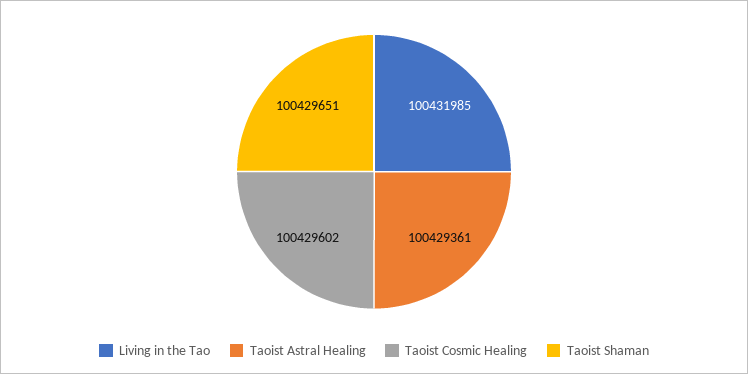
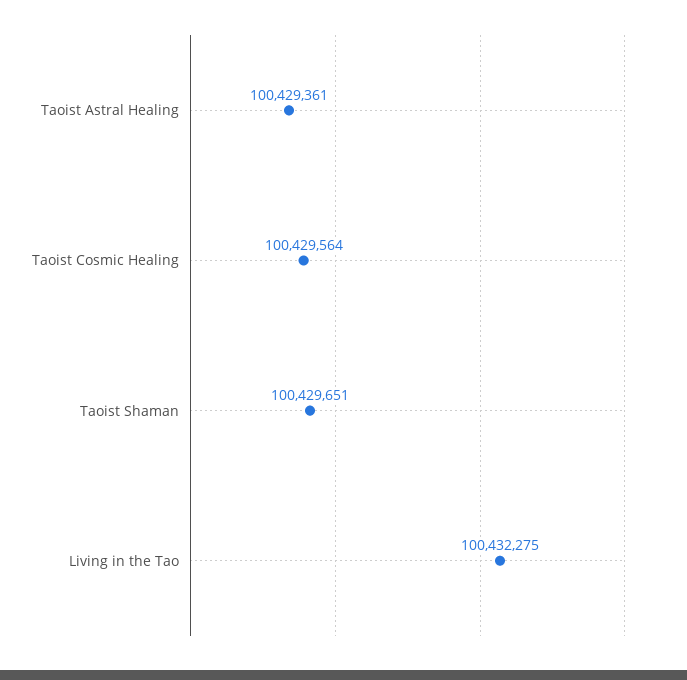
Living in the Tao: 100431985 -> 100432275
Taoist Cosmic Healing: 100429602 -> 100429564

